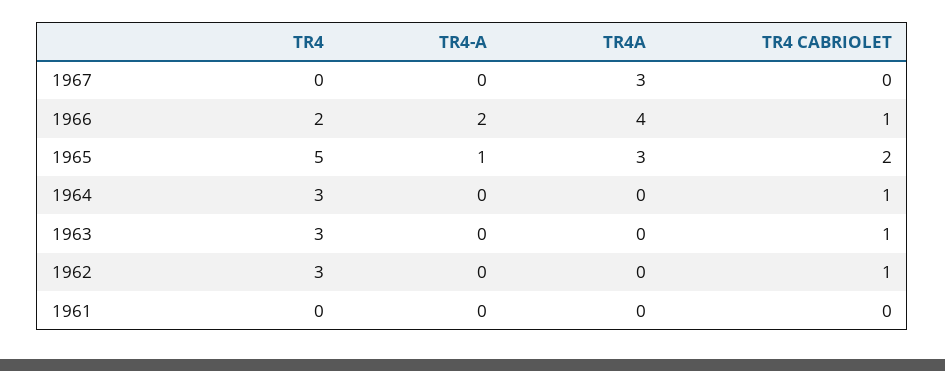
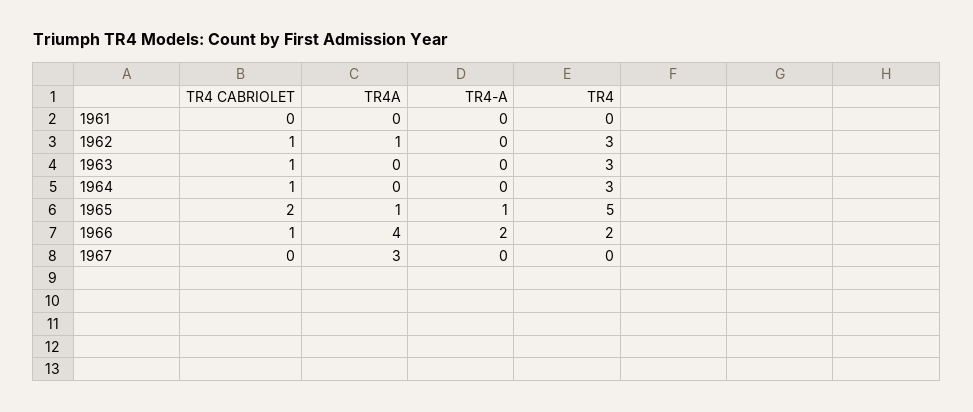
TR4A, 1965: 3 -> 1
TR4A, 1962: 0 -> 1

